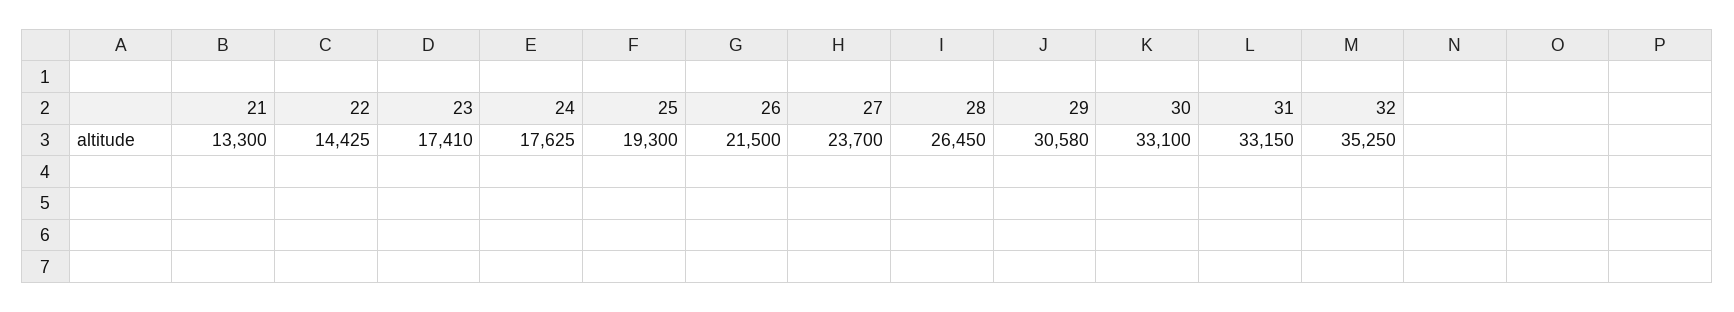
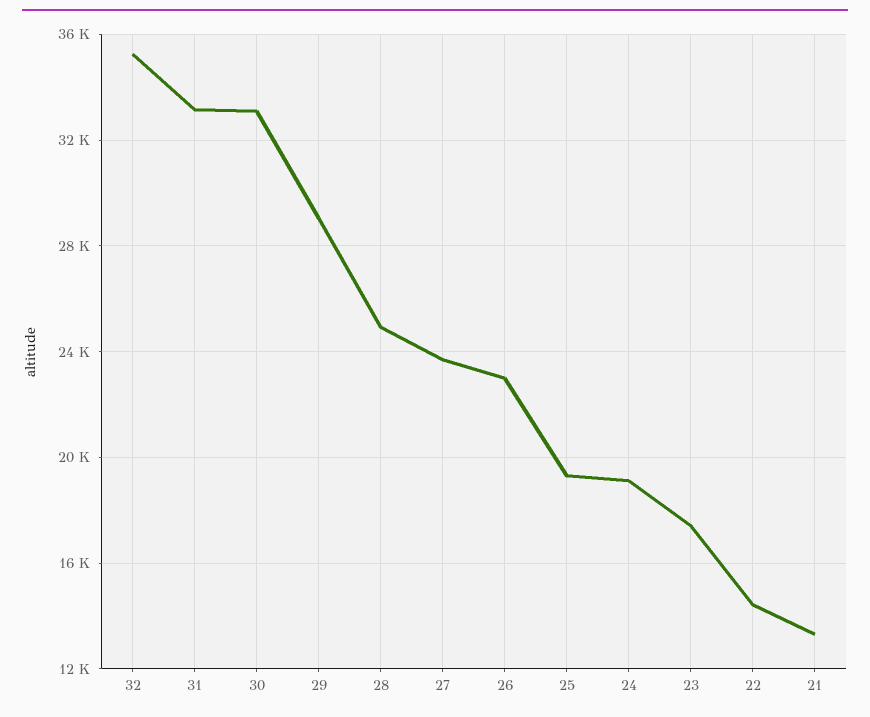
24: 17625 -> 19000
26: 21500 -> 23000
28: 26450 -> 25000
29: 30580 -> 29000

